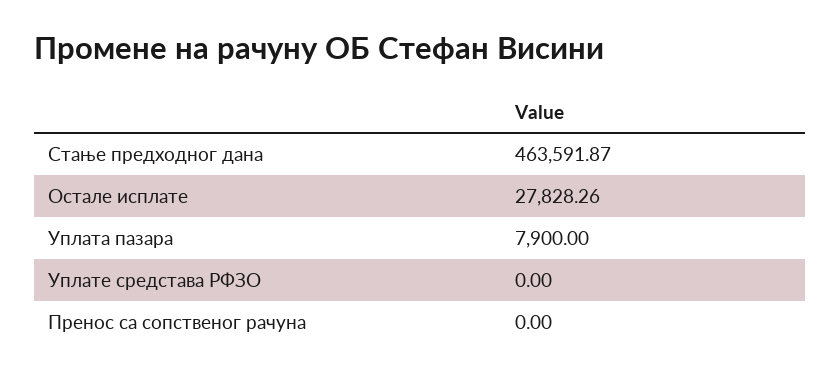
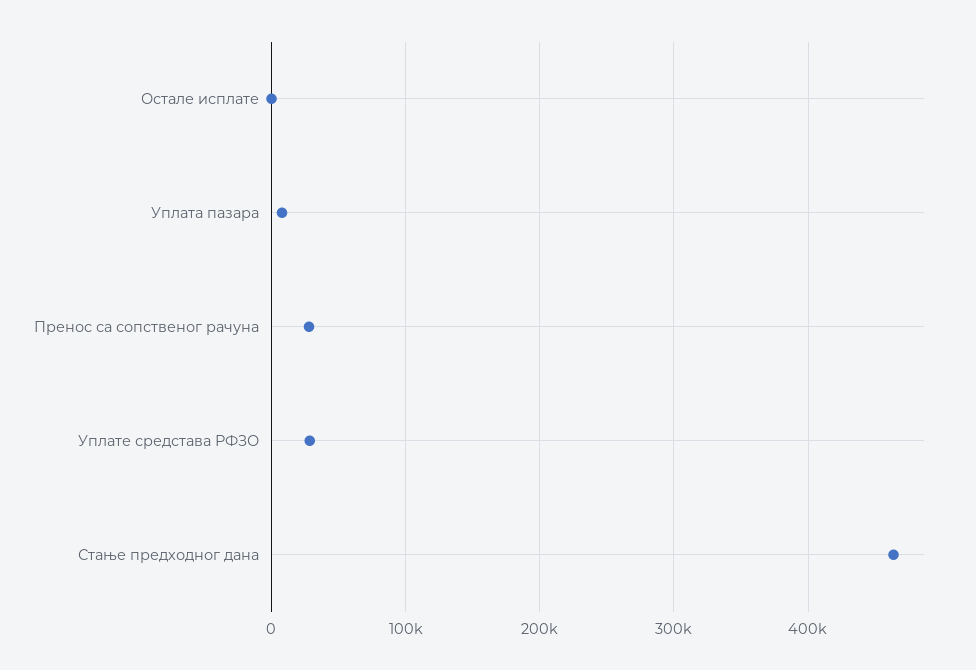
Остале исплате: 27828.26 -> 0
Уплате средстава РФЗО: 0 -> 30000
Пренос са сопственог рачуна: 0 -> 30000

